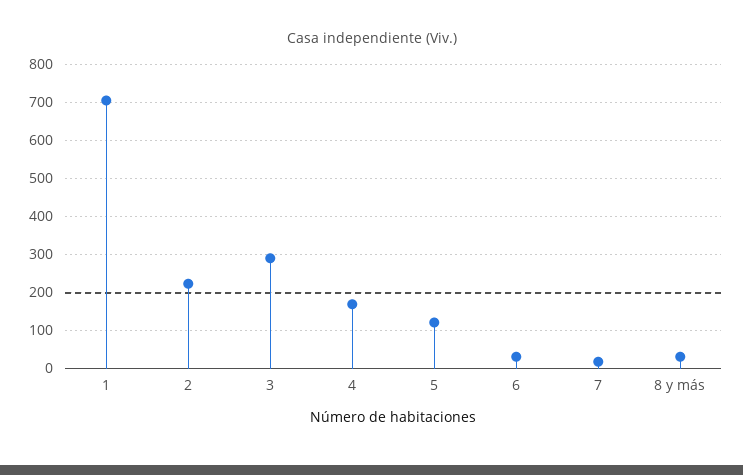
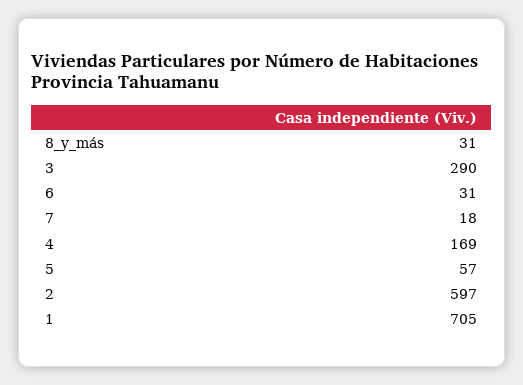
2: 220 -> 597
5: 120 -> 57

